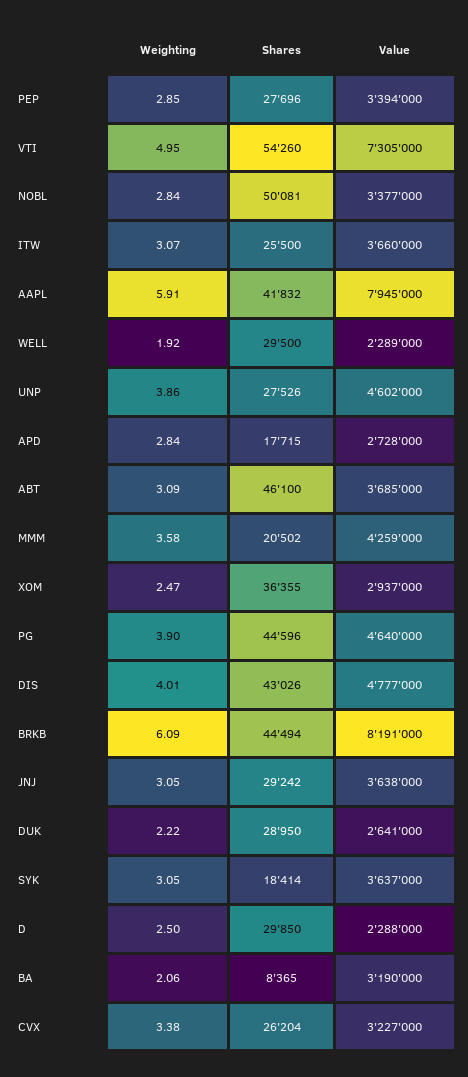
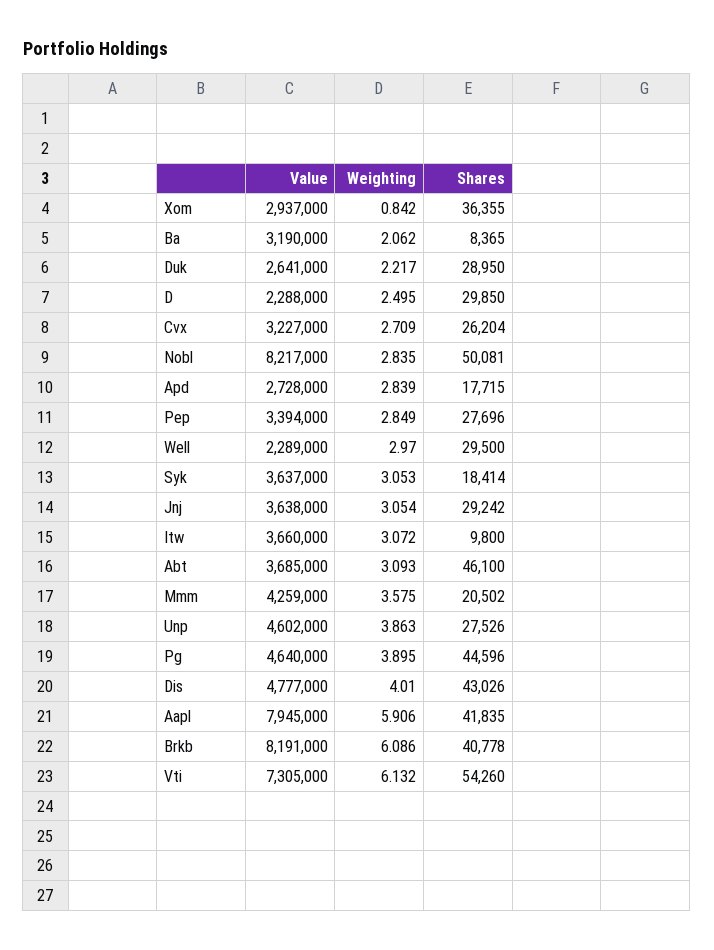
Weighting, VTI: 4.95 -> 6.132
Value, NOBL: 3377000 -> 8217000
Shares, ITW: 25500 -> 9800
Shares, AAPL: 41832 -> 41835
Weighting, WELL: 1.92 -> 2.97
Weighting, XOM: 2.47 -> 0.842
Shares, BRKB: 44494 -> 40778
Weighting, CVX: 3.38 -> 2.709

